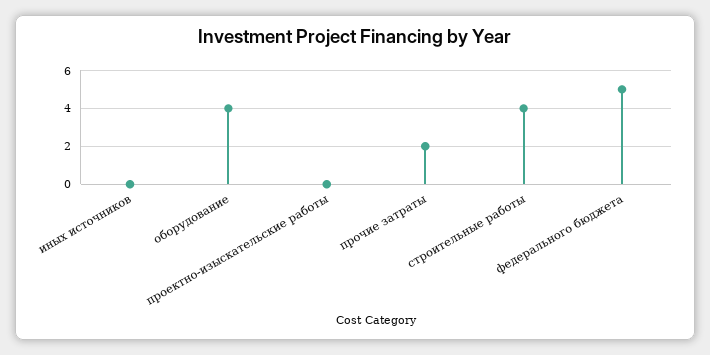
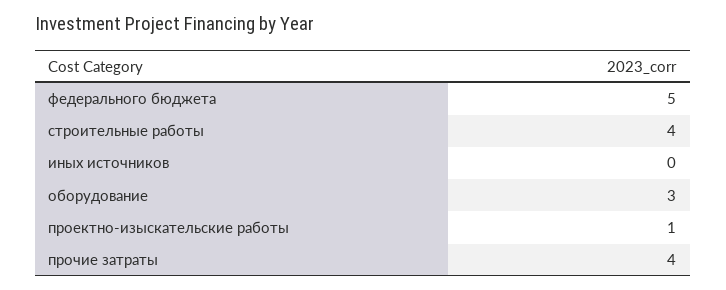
оборудование: 4 -> 3
проектно-изыскательские работы: 0 -> 1
прочие затраты: 2 -> 4

